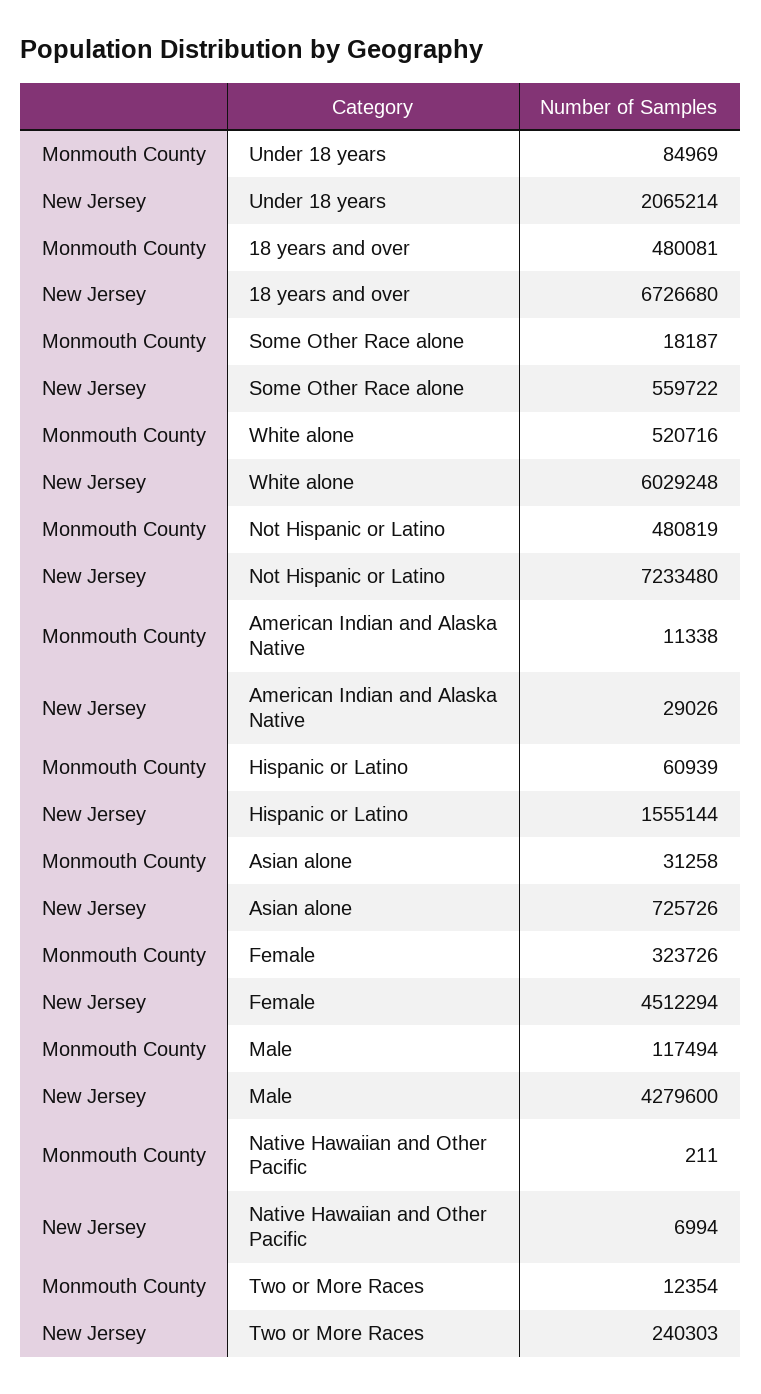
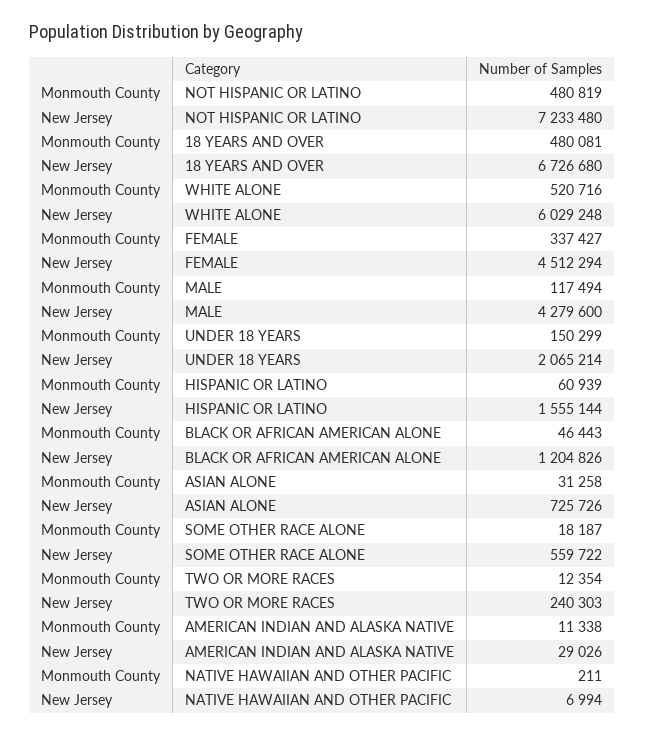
Monmouth County, Under 18 years: 84969 -> 150299
Monmouth County, Female: 323726 -> 337427
Monmouth County, BLACK OR AFRICAN AMERICAN ALONE: none -> 46443
New Jersey, BLACK OR AFRICAN AMERICAN ALONE: none -> 1204826

